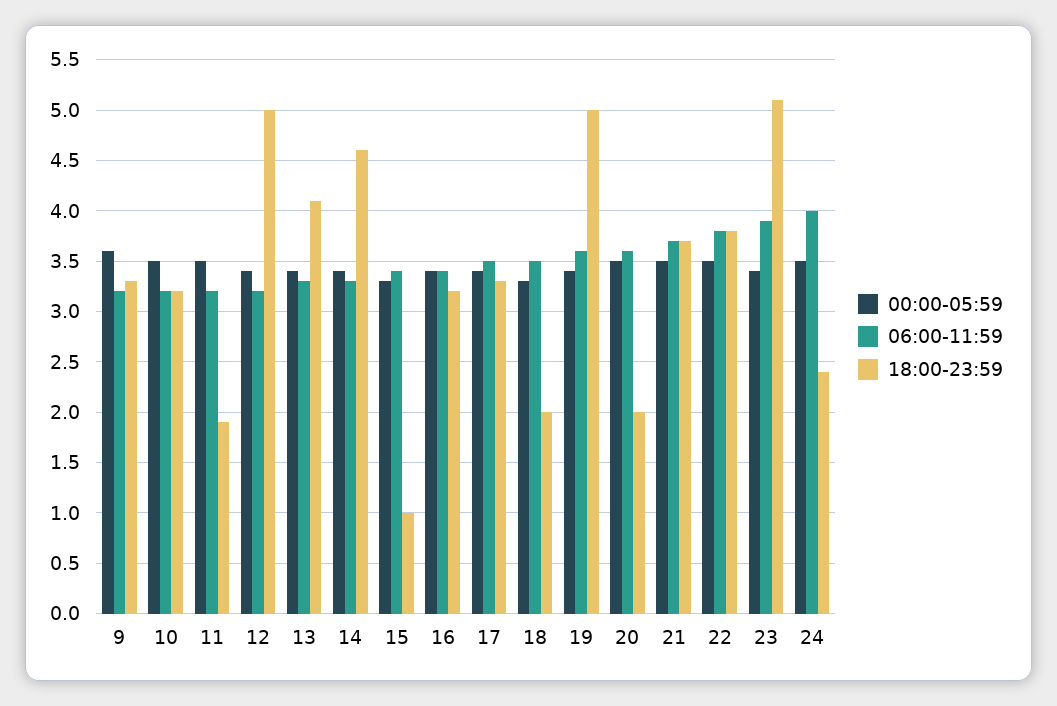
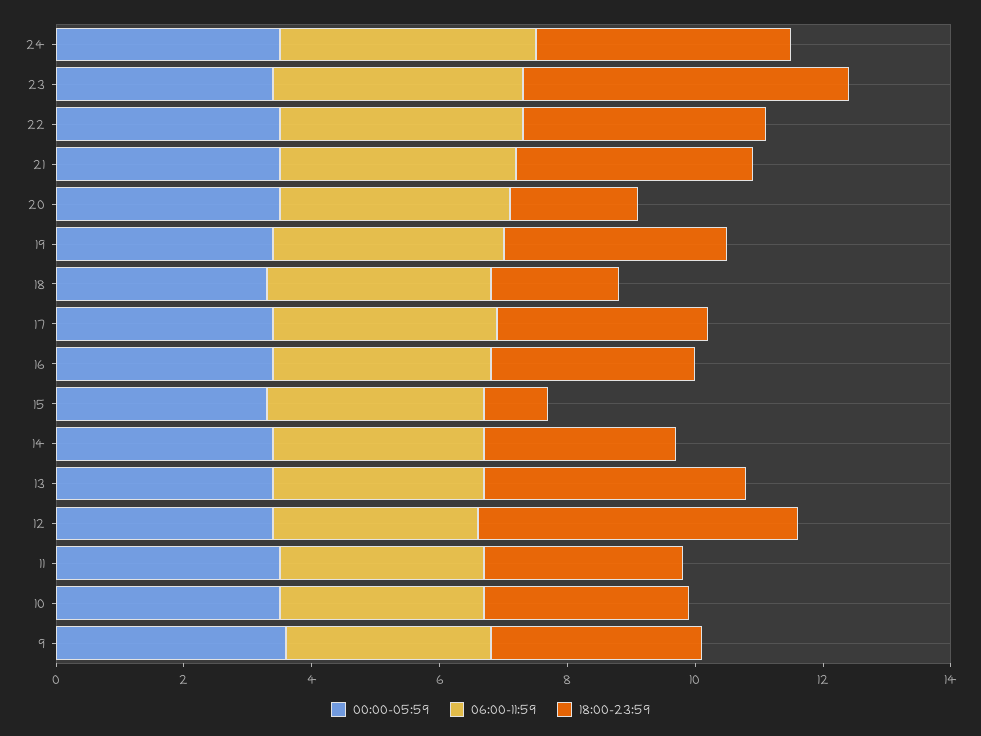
18:00-23:59, 11: 1.9 -> 3
18:00-23:59, 14: 4.6 -> 3
18:00-23:59, 19: 5 -> 3.5
18:00-23:59, 24: 2.4 -> 4

